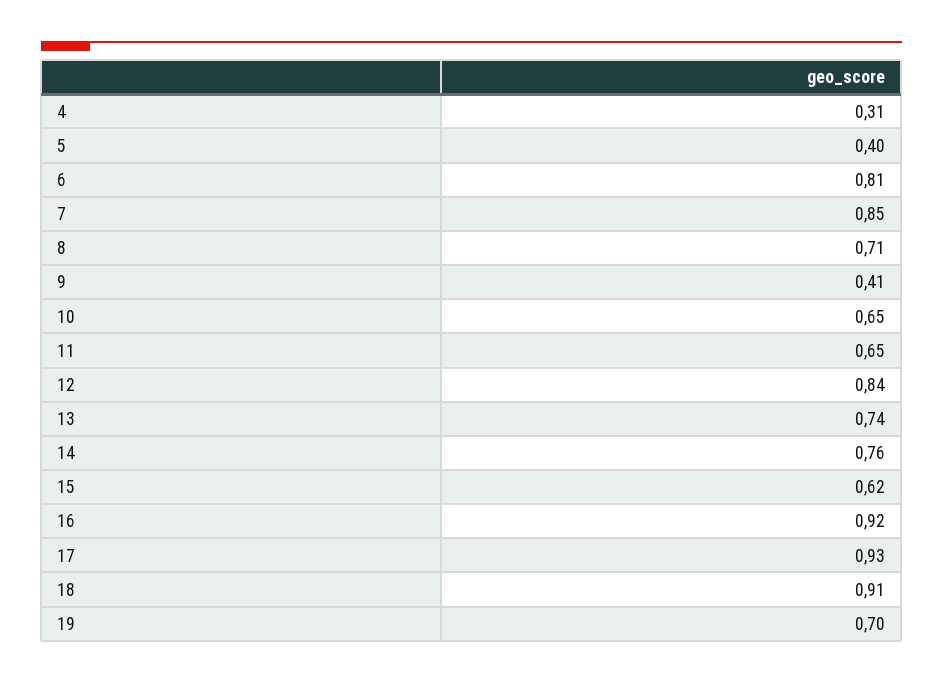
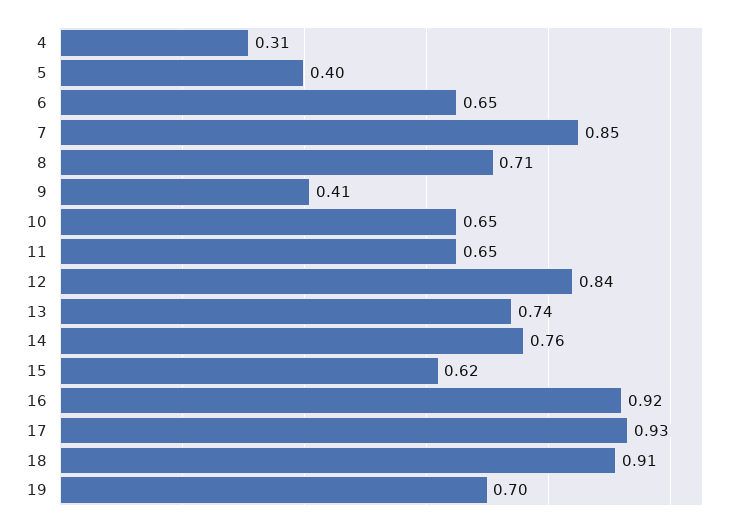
6: 0.81 -> 0.65

